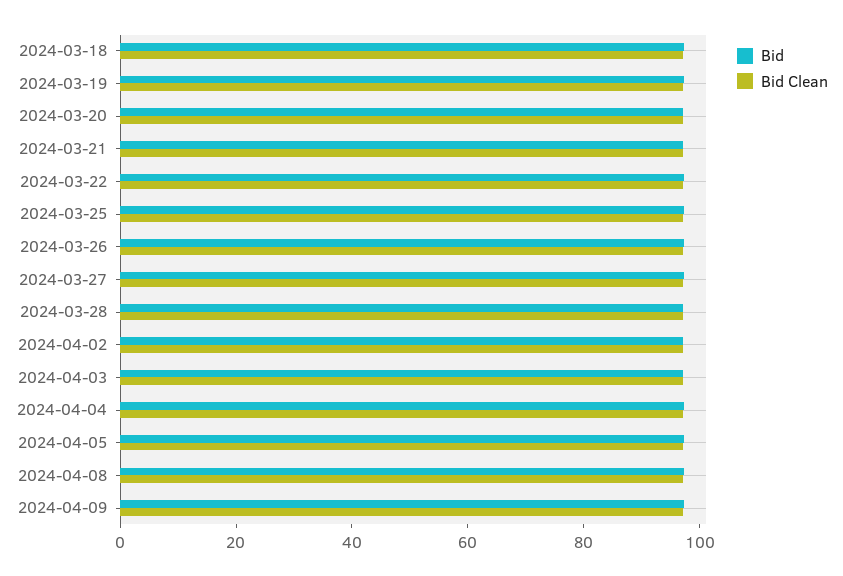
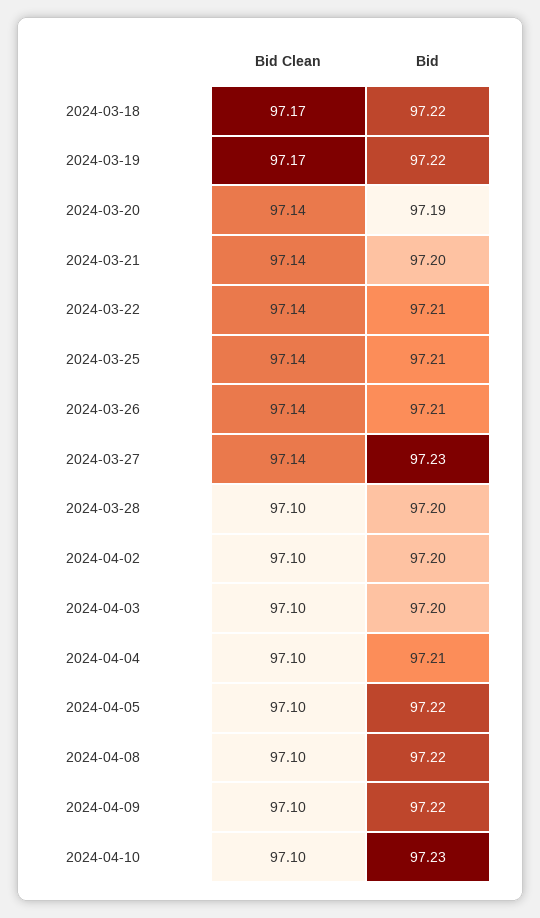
Bid Clean, 2024-04-10: none -> 97.1
Bid, 2024-04-10: none -> 97.23

